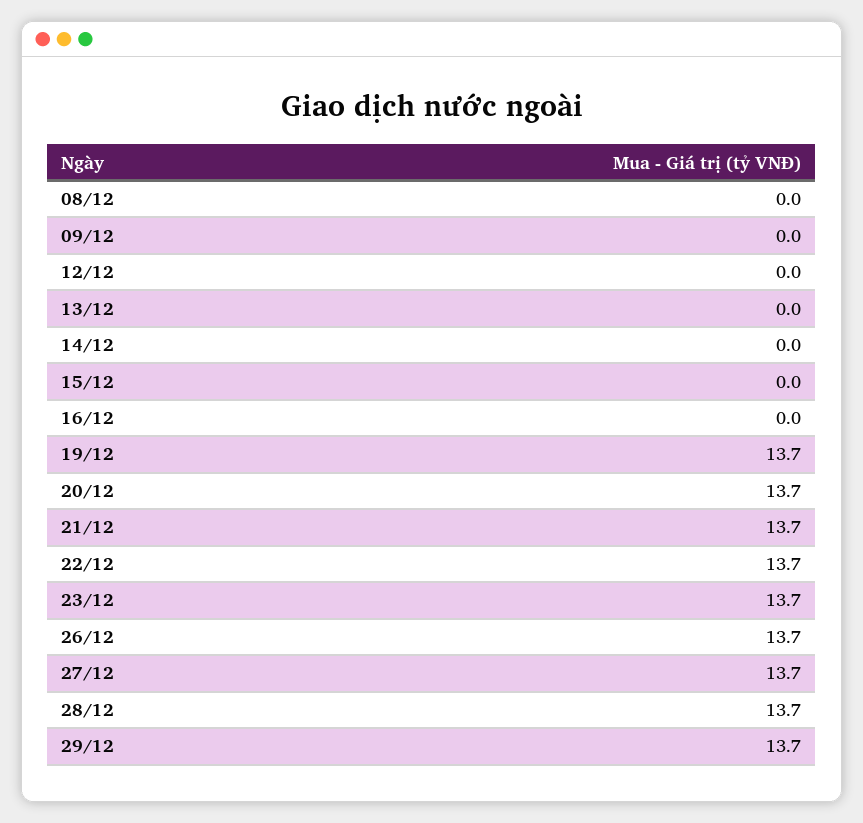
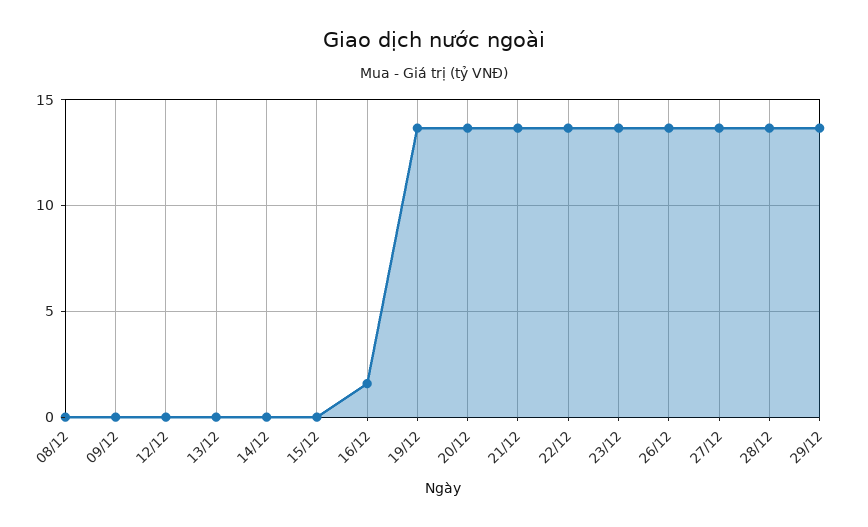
16/12: 0 -> 1.5

